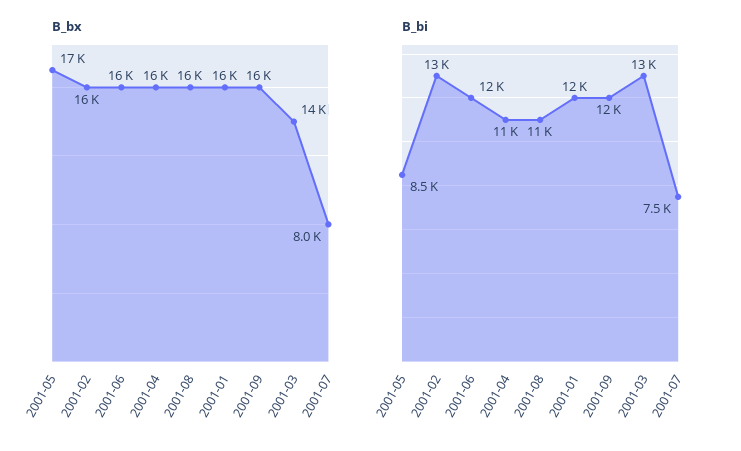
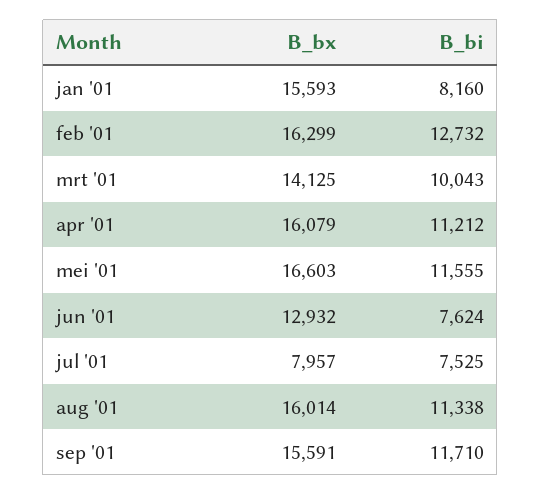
B_bx, 2001-06: 16000 -> 12932
B_bi, 2001-05: 8500 -> 11555
B_bi, 2001-06: 12000 -> 7624
B_bi, 2001-01: 12000 -> 8160
B_bi, 2001-03: 13000 -> 10043

